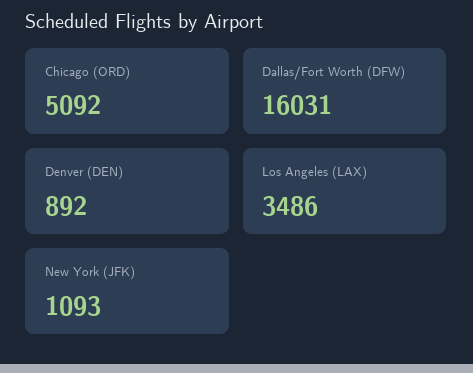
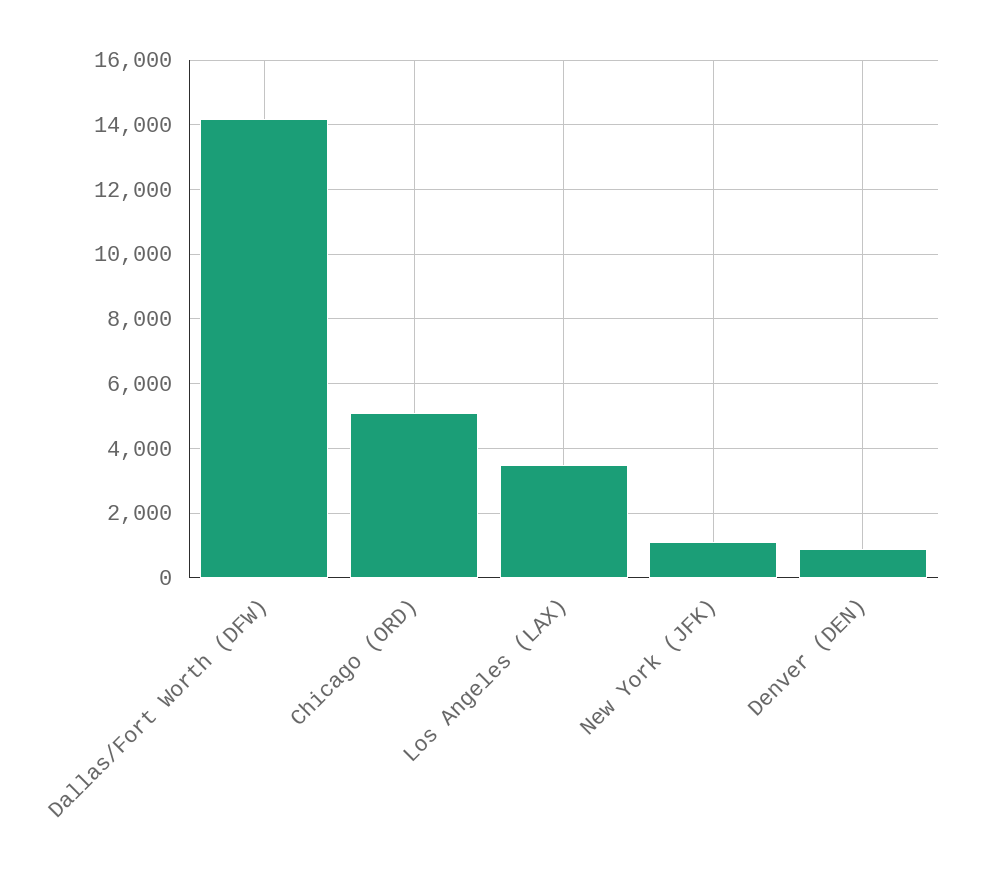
Dallas/Fort Worth (DFW): 16031 -> 14200

